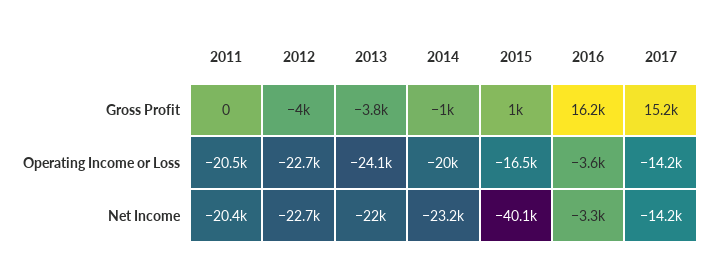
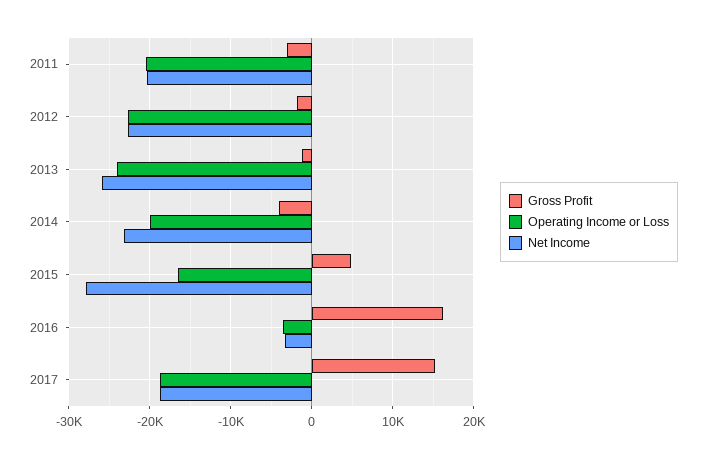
Gross Profit, 2011: 0 -> -3000
Gross Profit, 2012: -4000 -> -2000
Gross Profit, 2013: -3800 -> -1000
Gross Profit, 2014: -1000 -> -4000
Gross Profit, 2015: 1000 -> 5000
Operating Income or Loss, 2017: -14200 -> -19000
Net Income, 2013: -22000 -> -26000
Net Income, 2015: -40100 -> -28000
Net Income, 2017: -14200 -> -19000

